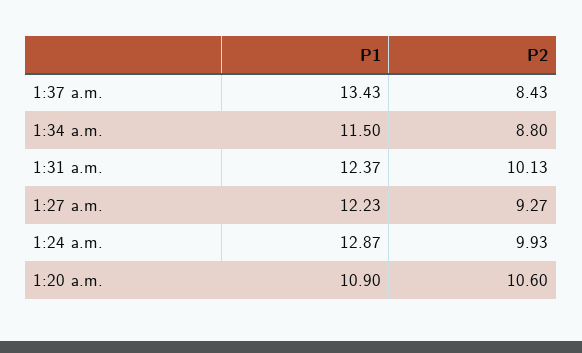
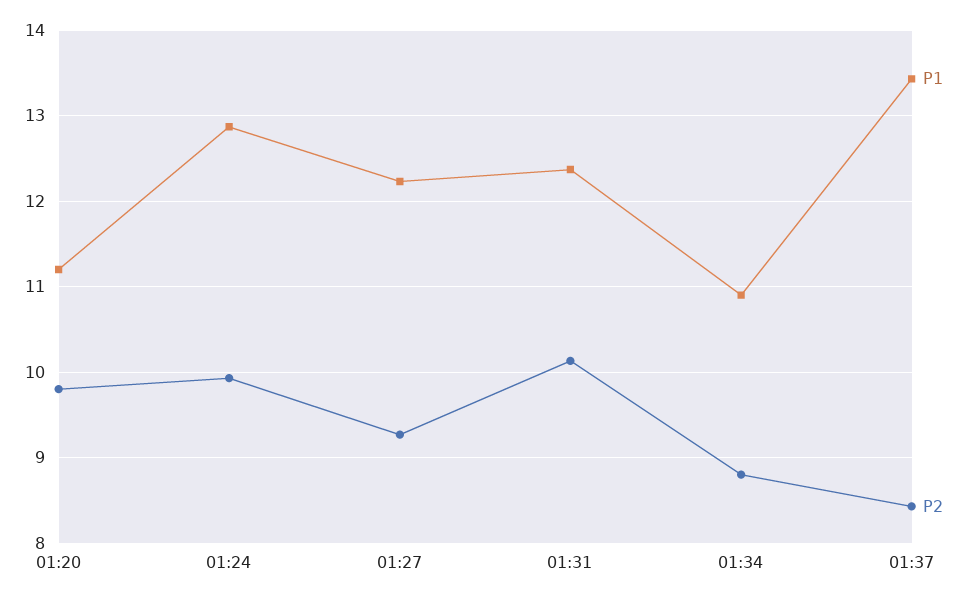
P1, 1:34 a.m.: 11.5 -> 10.9
P1, 1:20 a.m.: 10.9 -> 11.2
P2, 1:20 a.m.: 10.6 -> 9.8

